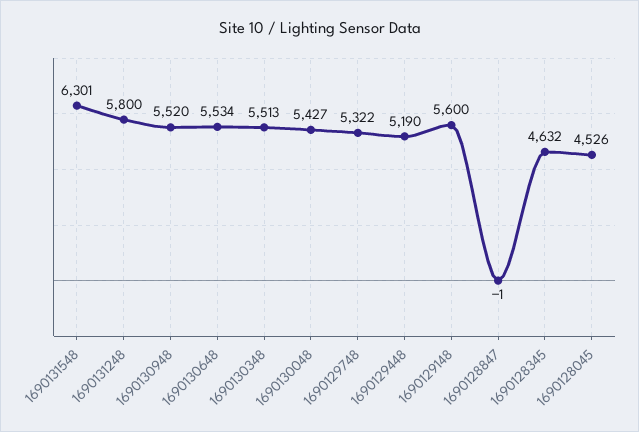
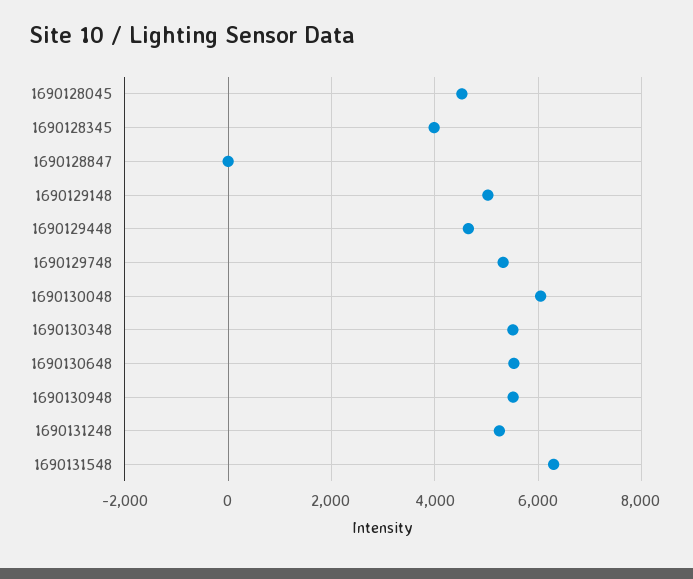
1690131248: 5800 -> 5200
1690130048: 5427 -> 6000
1690129448: 5190 -> 4600
1690129148: 5600 -> 5000
1690128345: 4632 -> 4000

